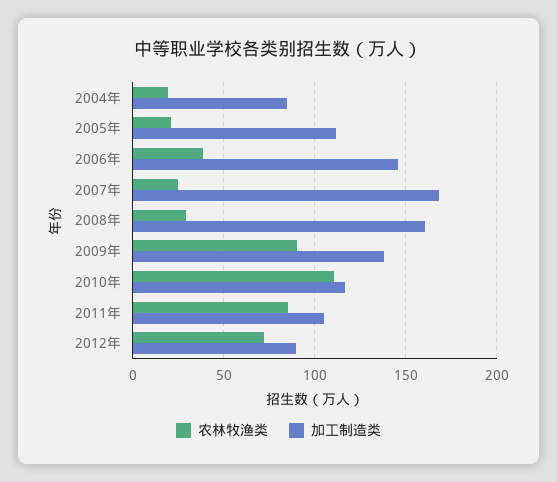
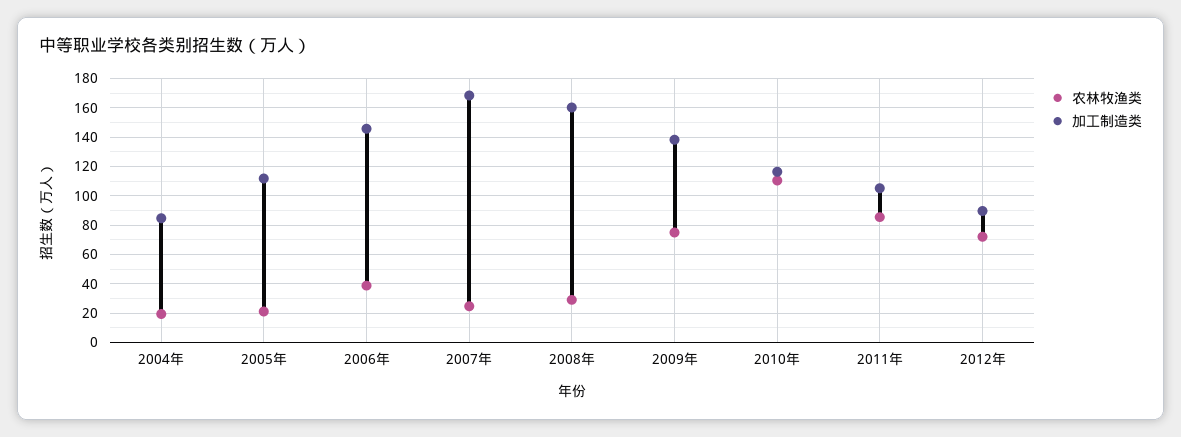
农林牧渔类, 2009年: 90 -> 75

